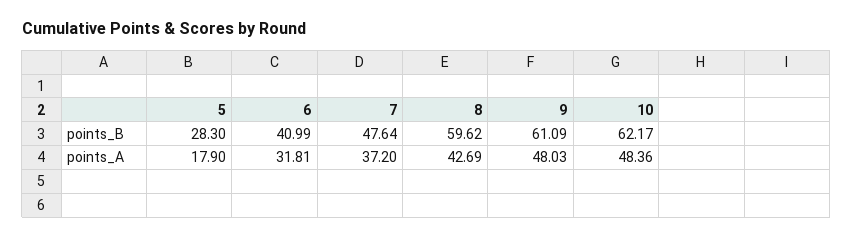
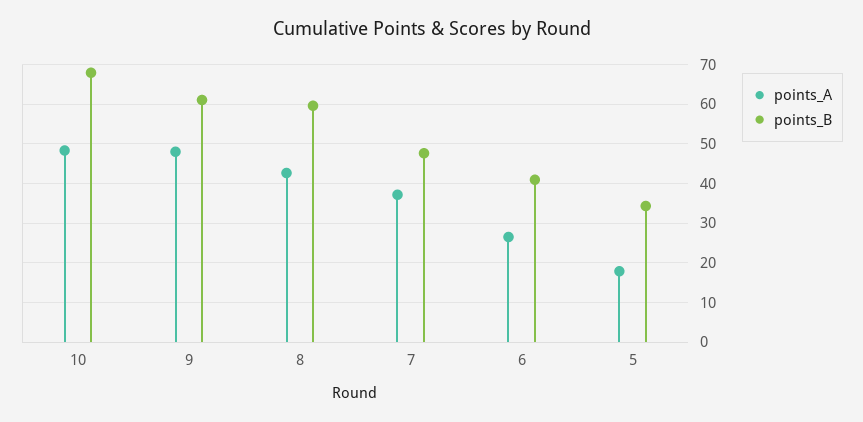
points_B, 5: 28.3 -> 34
points_B, 10: 62.17 -> 68
points_A, 6: 31.81 -> 26

